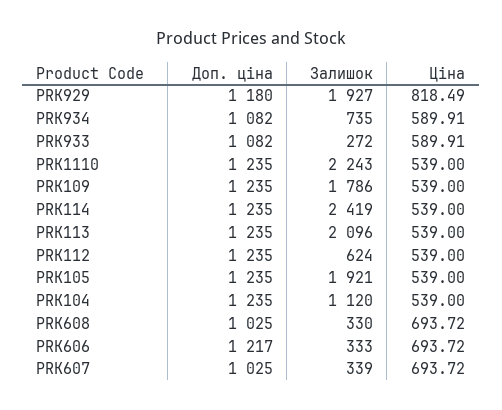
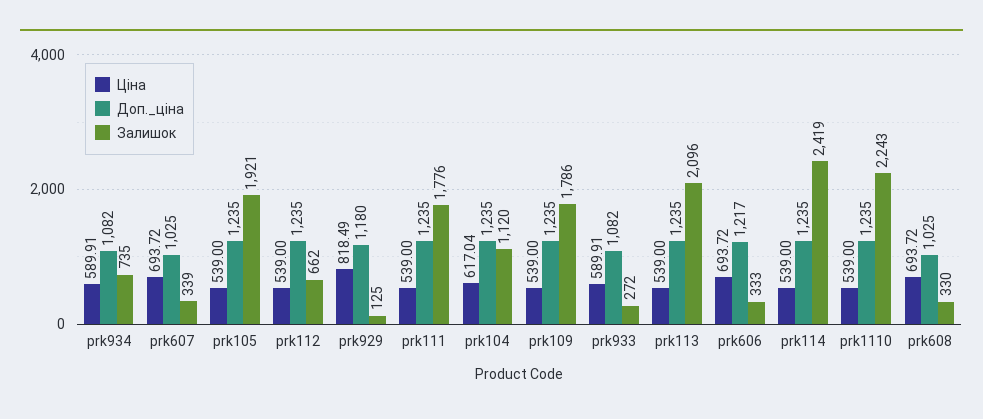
Залишок, PRK929: 1927 -> 125
Залишок, PRK112: 624 -> 662
Ціна, PRK104: 539 -> 617.04
Ціна, prk111: none -> 539
Доп. ціна, prk111: none -> 1235
Залишок, prk111: none -> 1776

